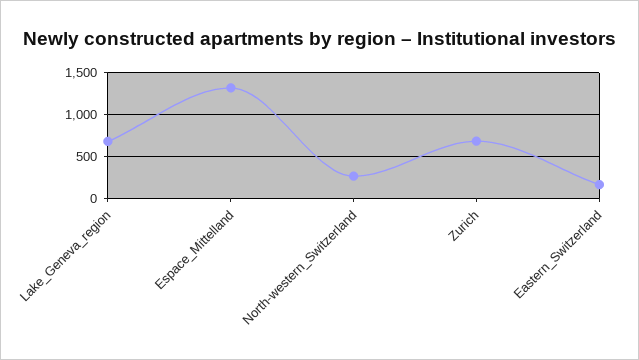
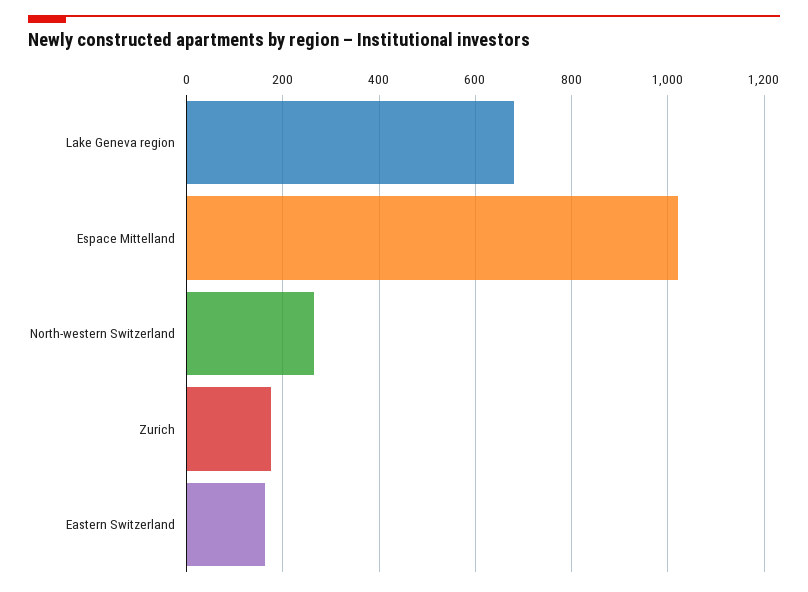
Espace_Mittelland: 1300 -> 1020
Zurich: 700 -> 180

